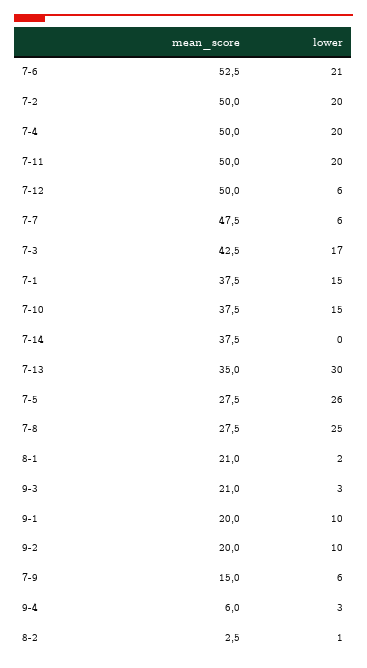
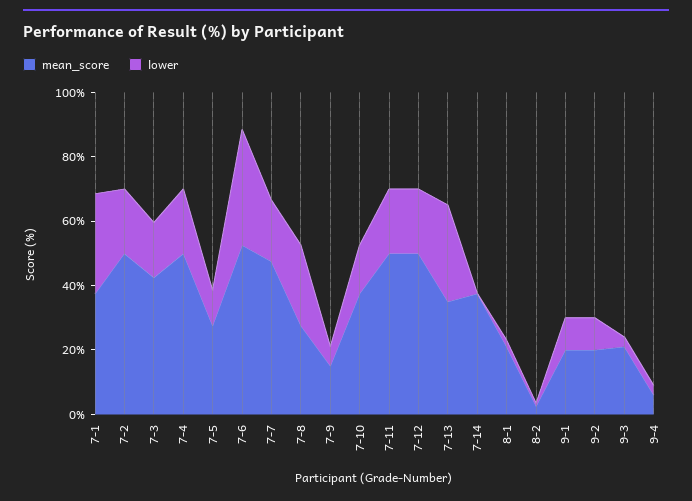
lower, 7-6: 21 -> 35
lower, 7-12: 6 -> 20
lower, 7-7: 6 -> 20
lower, 7-1: 15 -> 30
lower, 7-5: 26 -> 10

